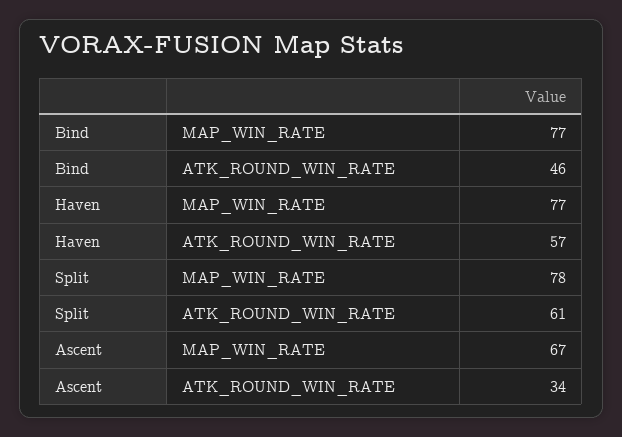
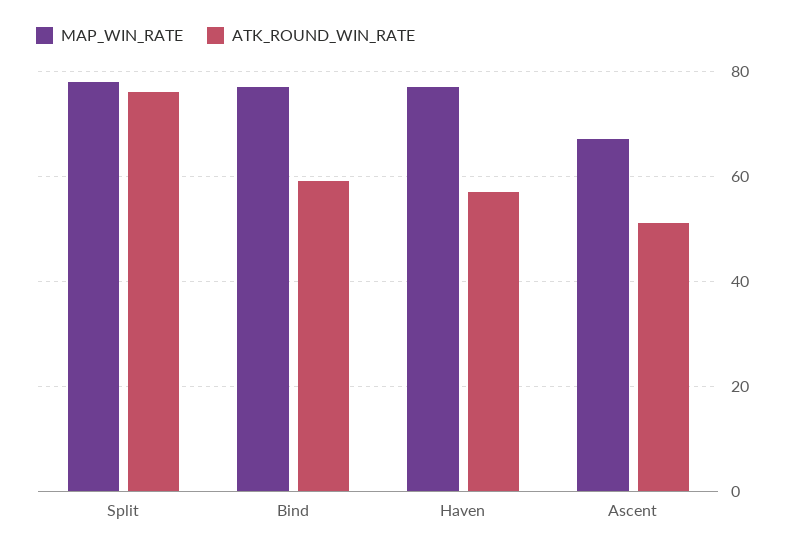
ATK_ROUND_WIN_RATE, Bind: 46 -> 60
ATK_ROUND_WIN_RATE, Split: 61 -> 75
ATK_ROUND_WIN_RATE, Ascent: 34 -> 50

